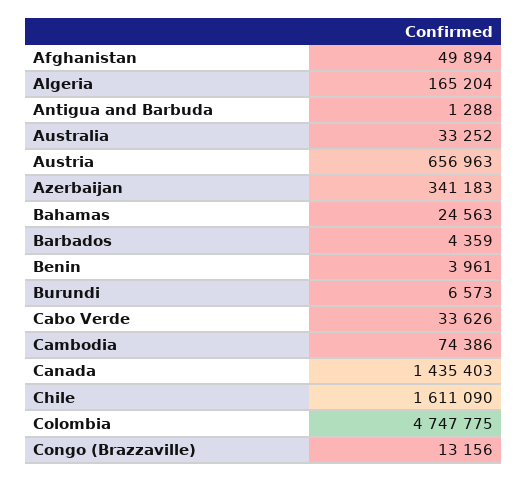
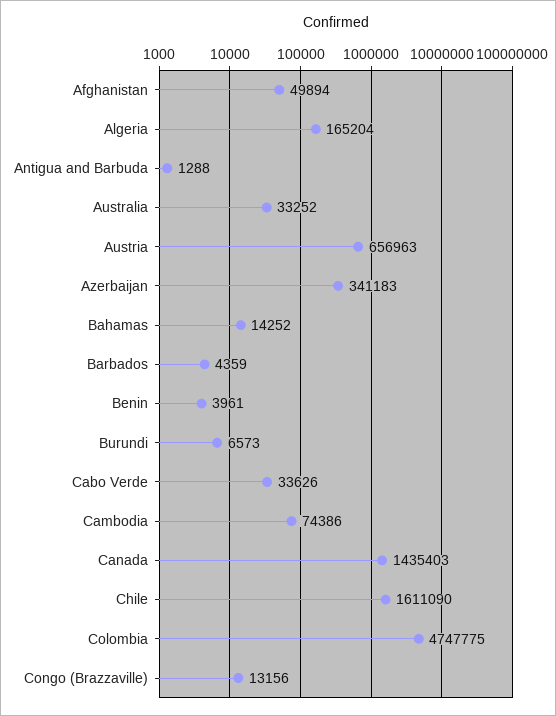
Bahamas: 24563 -> 14252

